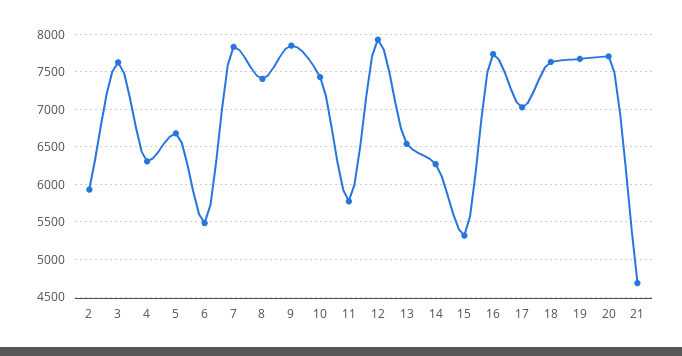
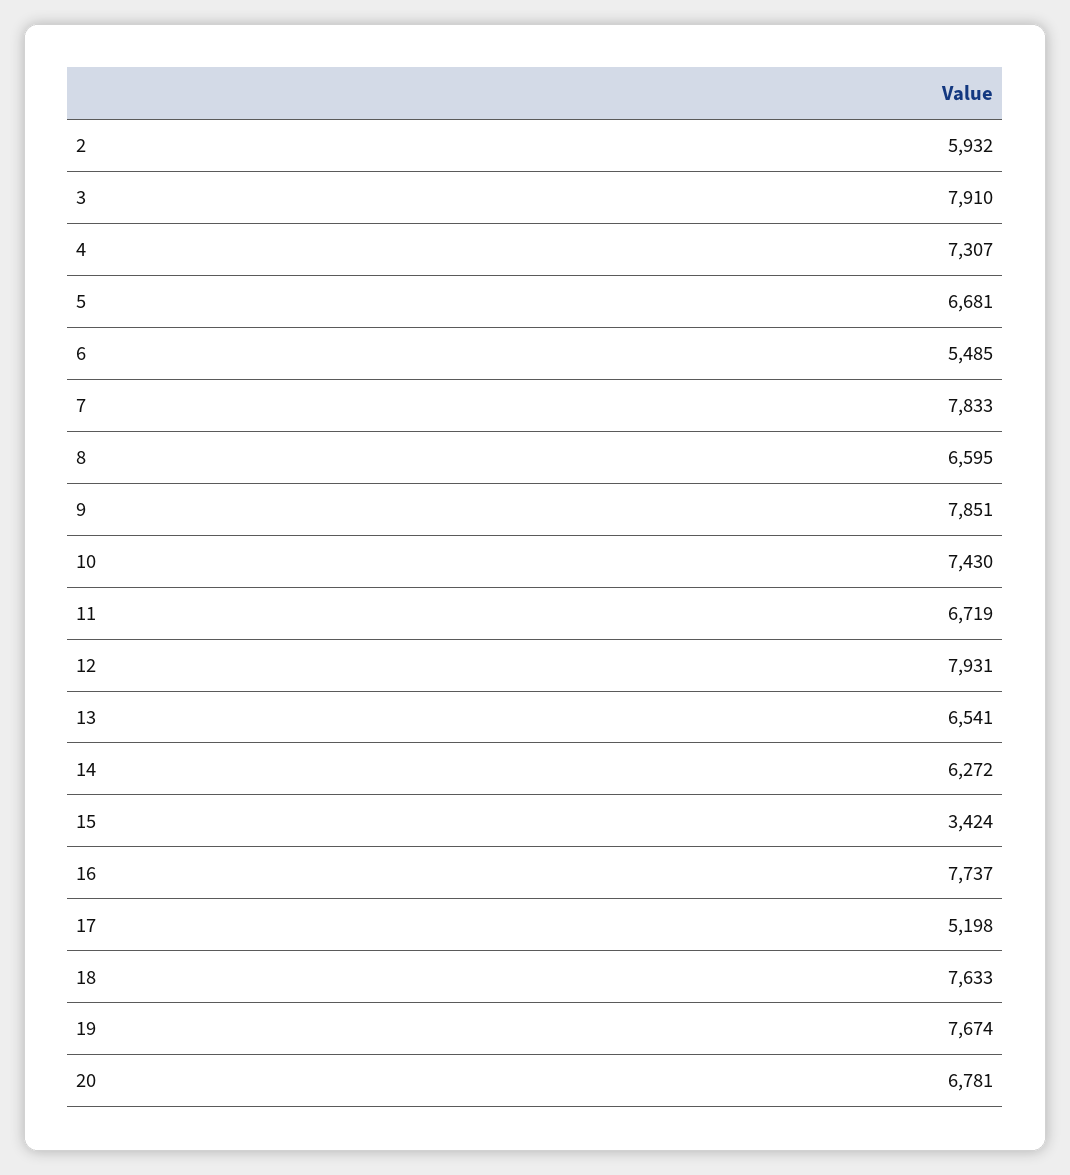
3: 7600 -> 7910
4: 6300 -> 7307
8: 7400 -> 6595
11: 5800 -> 6719
15: 5300 -> 3424
17: 7000 -> 5198
20: 7700 -> 6781
21: 4700 -> none

